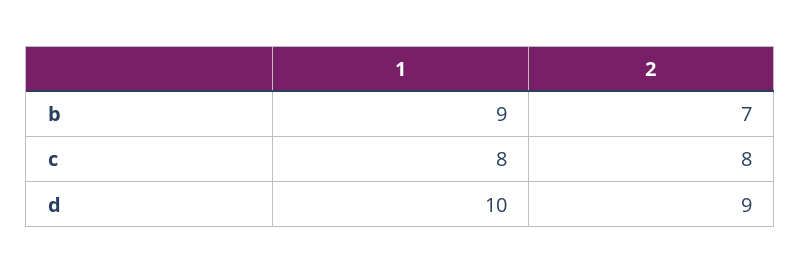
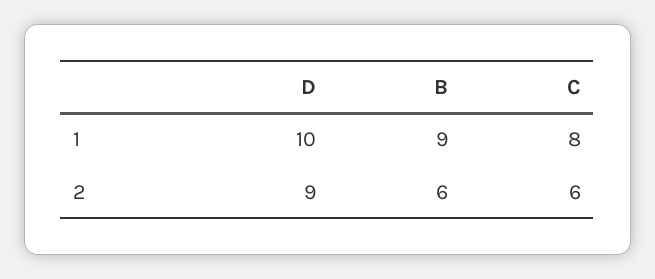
2, b: 7 -> 6
2, c: 8 -> 6

